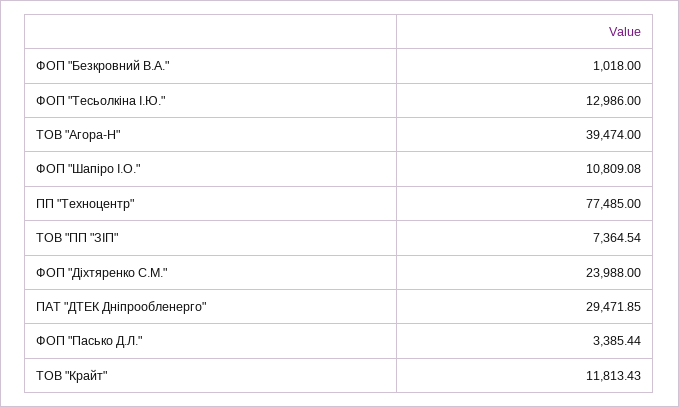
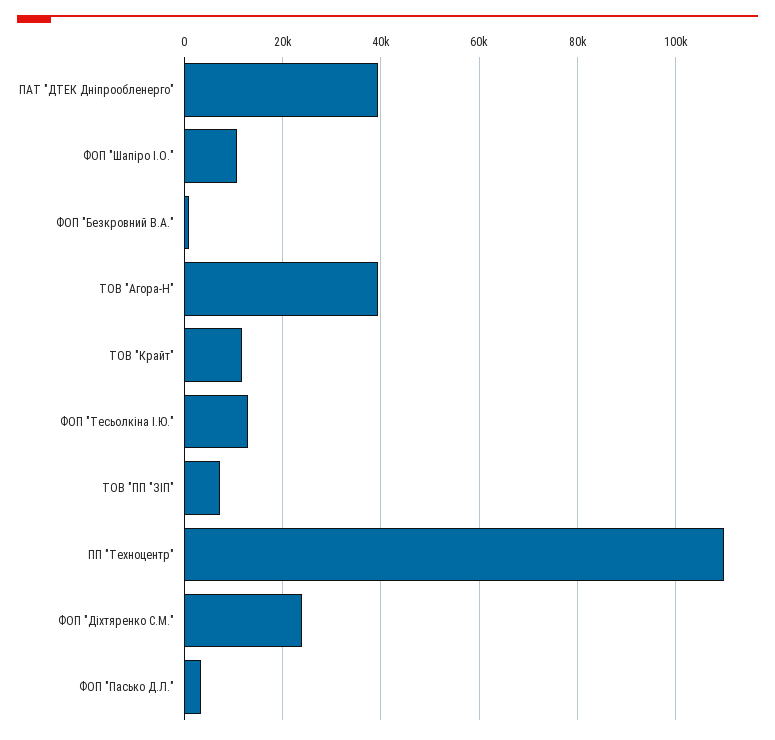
ПП "Техноцентр": 77485 -> 110000
ПАТ "ДТЕК Дніпрообленерго": 29471.85 -> 40000

